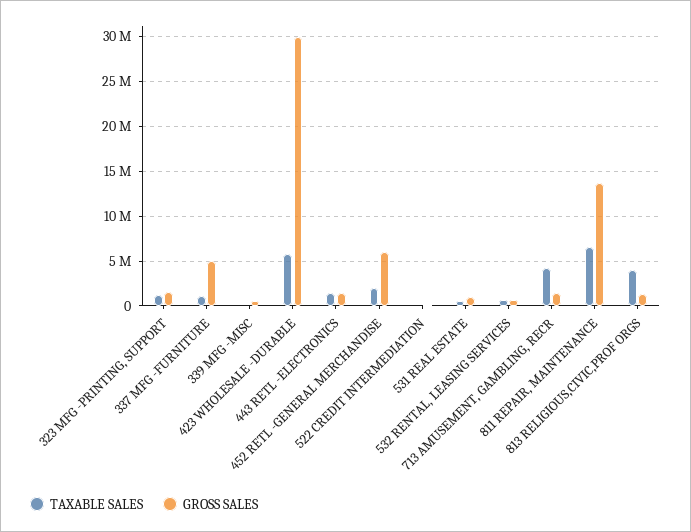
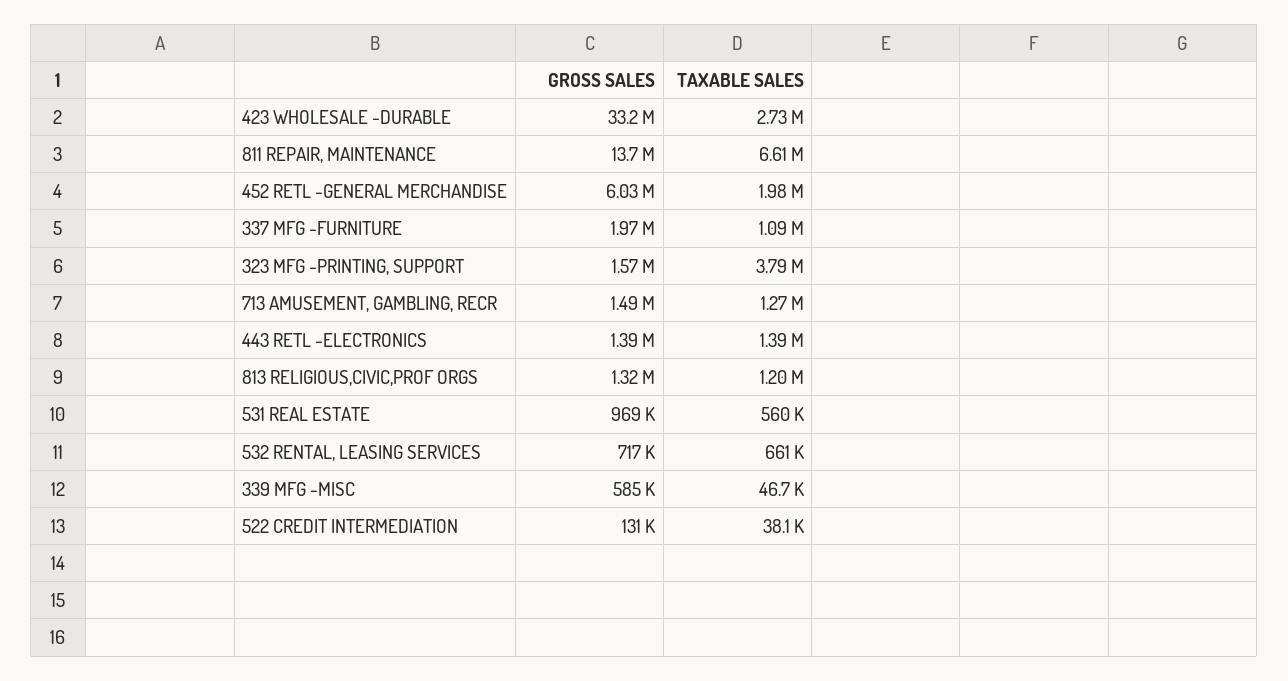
TAXABLE SALES, 323 MFG -PRINTING, SUPPORT: 1000000 -> 3790000
GROSS SALES, 337 MFG -FURNITURE: 5000000 -> 1970000
TAXABLE SALES, 423 WHOLESALE -DURABLE: 6000000 -> 2730000
GROSS SALES, 423 WHOLESALE -DURABLE: 30000000 -> 33200000
TAXABLE SALES, 713 AMUSEMENT, GAMBLING, RECR: 4000000 -> 1270000
TAXABLE SALES, 813 RELIGIOUS,CIVIC,PROF ORGS: 4000000 -> 1200000

